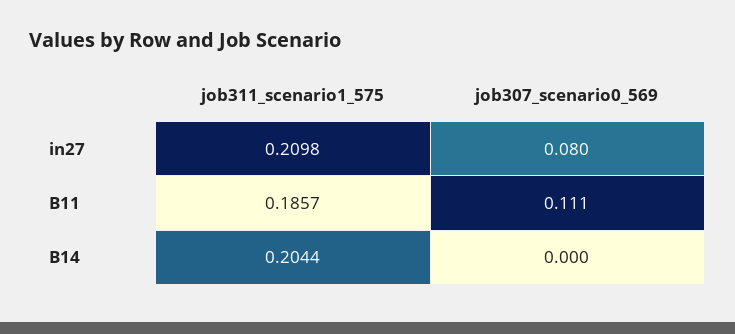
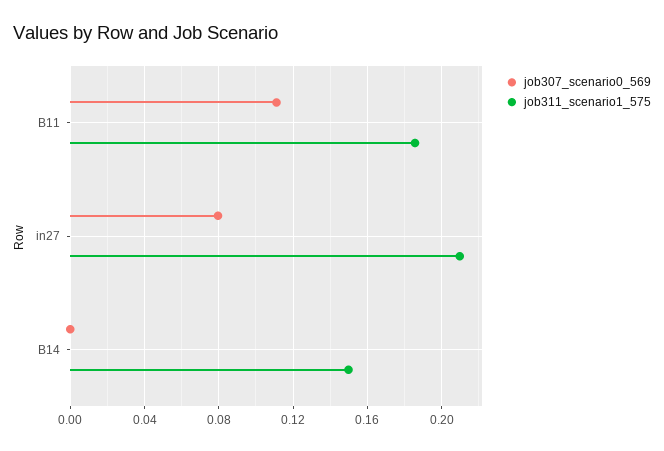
job311_scenario1_575, B14: 0.2044 -> 0.15

